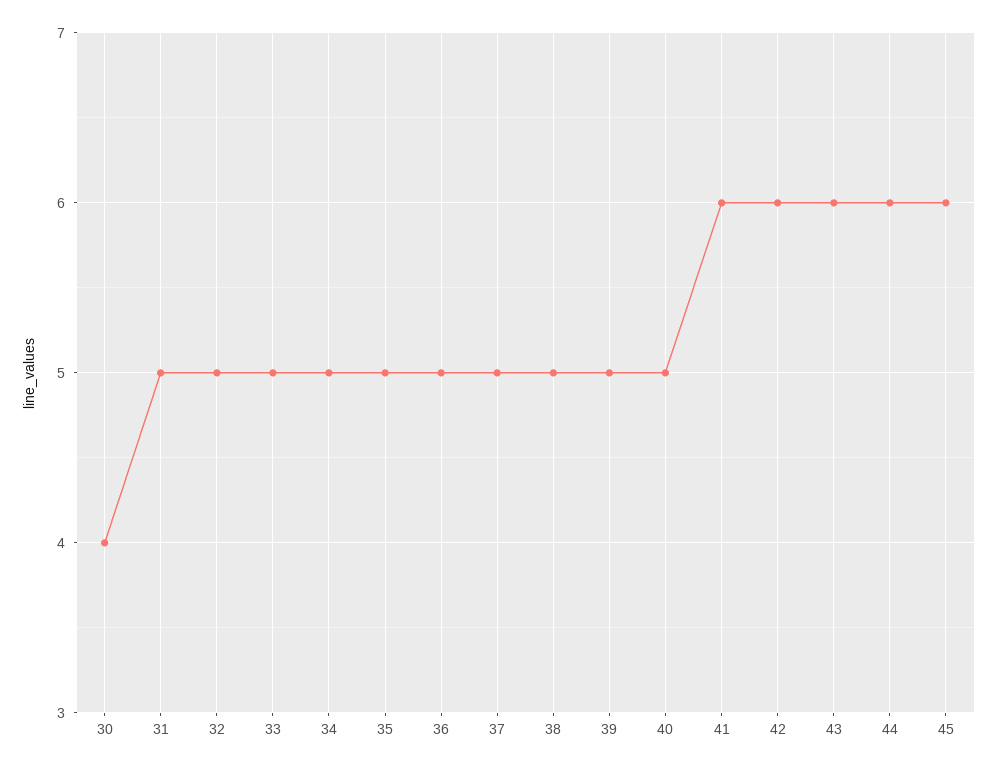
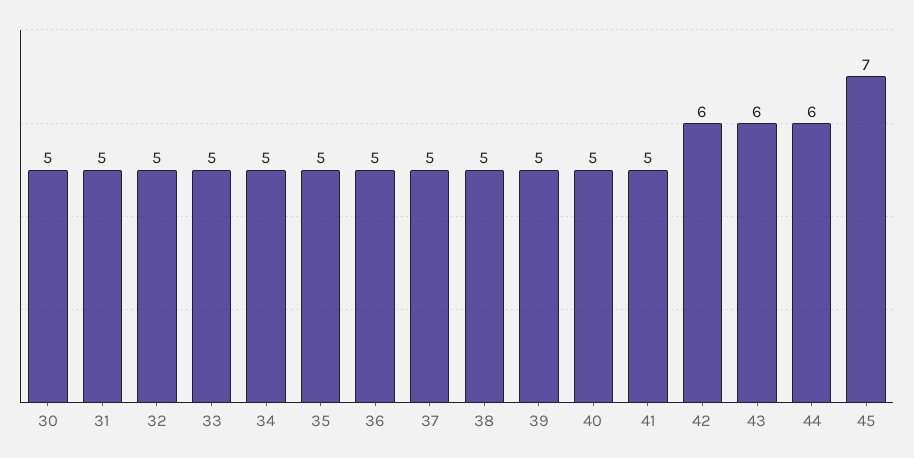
30: 4 -> 5
41: 6 -> 5
45: 6 -> 7

